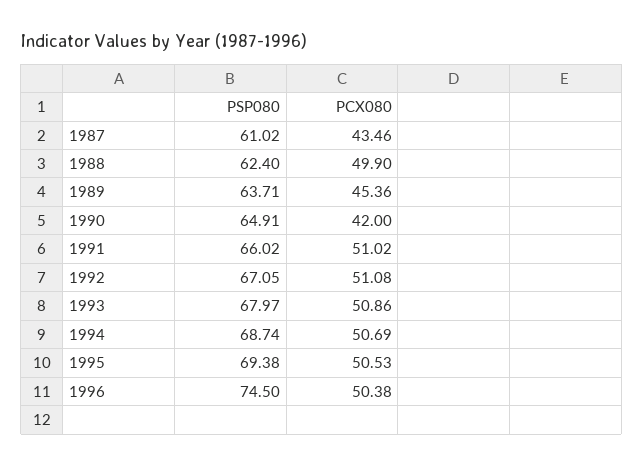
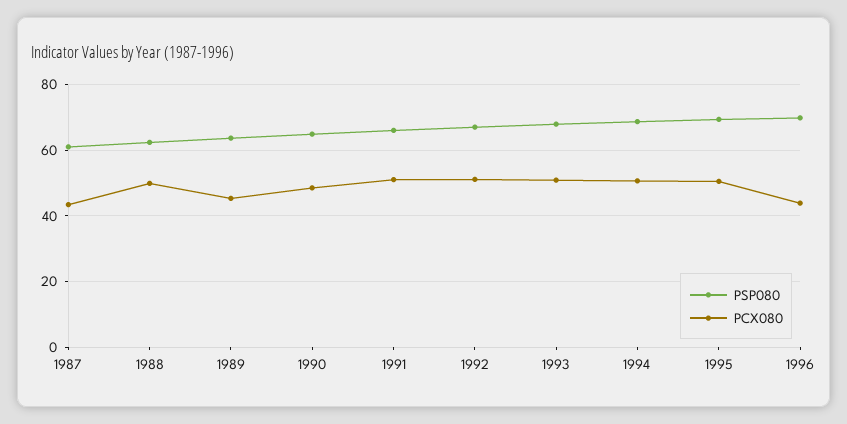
PCX080, 1990: 42 -> 48
PSP080, 1996: 74.5 -> 70
PCX080, 1996: 50.38 -> 44

